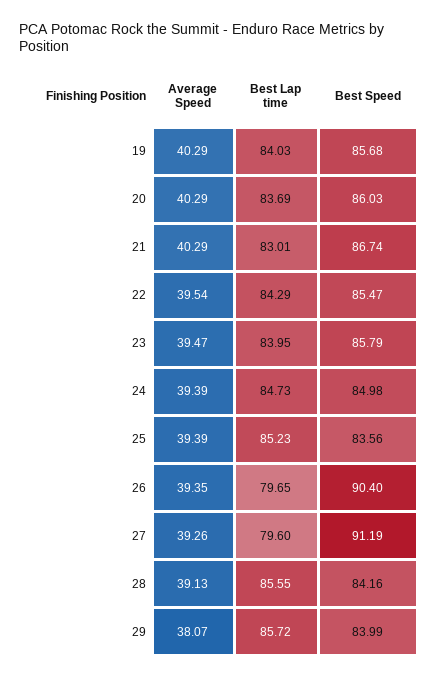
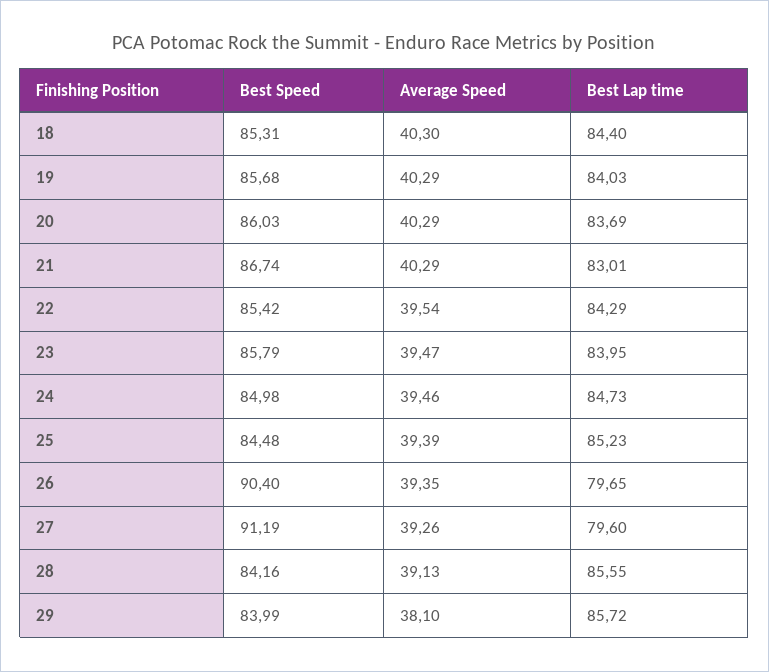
Best Speed, 22: 85.47 -> 85.42
Average Speed, 24: 39.39 -> 39.46
Best Speed, 25: 83.56 -> 84.48
Average Speed, 29: 38.07 -> 38.1
Best Speed, 18: none -> 85.31
Average Speed, 18: none -> 40.3
Best Lap time, 18: none -> 84.4

